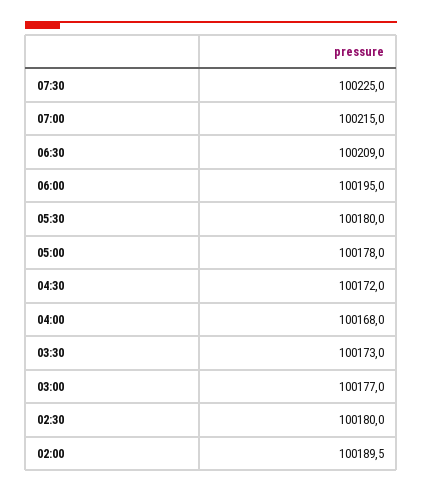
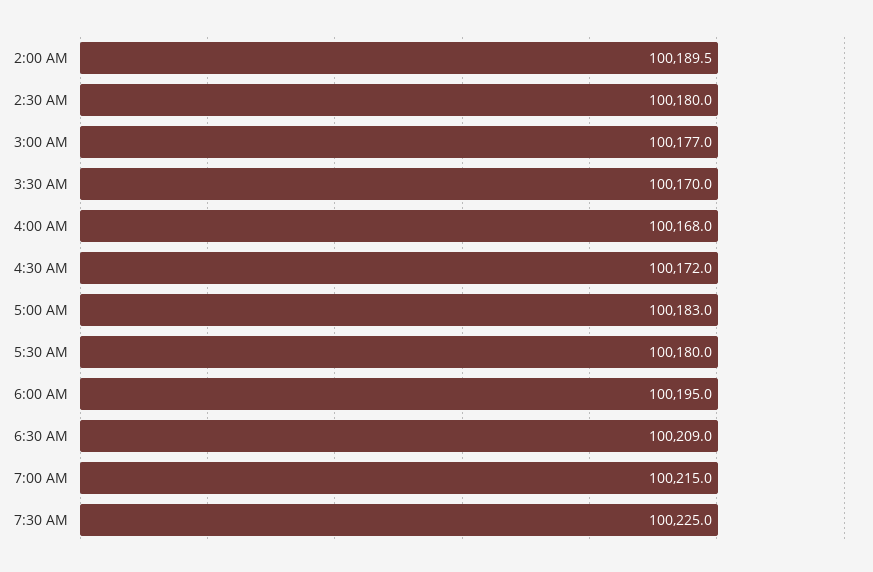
05:00: 100178 -> 100183
03:30: 100173 -> 100170

